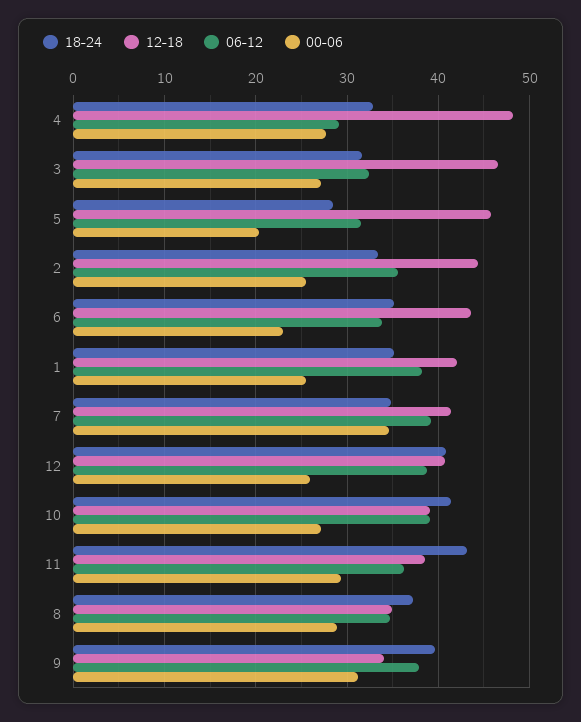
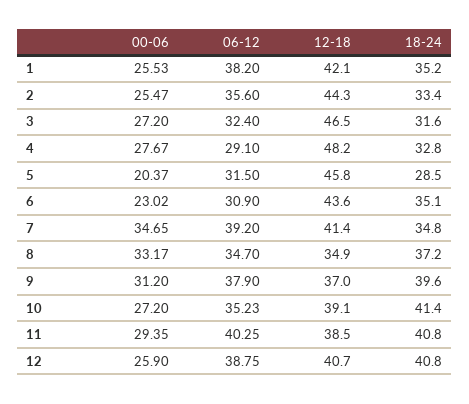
06-12, 6: 34 -> 30.9
06-12, 10: 39 -> 35.23
18-24, 11: 43 -> 40.8
06-12, 11: 36 -> 40.25
00-06, 8: 29 -> 33.17
12-18, 9: 34 -> 37

